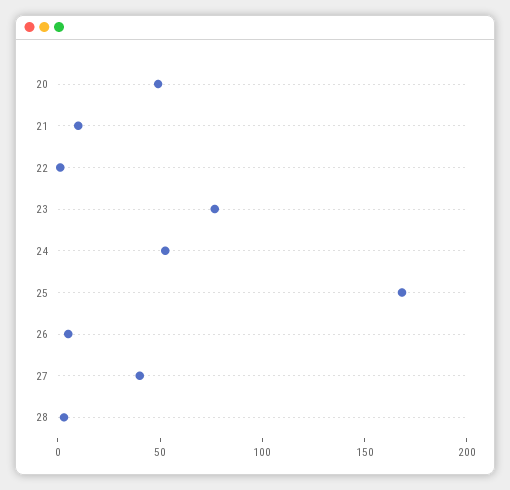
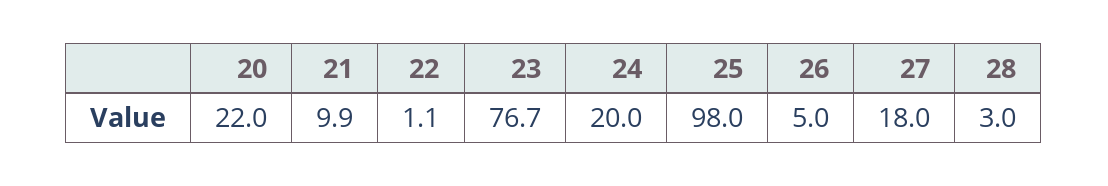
20: 50 -> 22
24: 50 -> 20
25: 170 -> 98
27: 40 -> 18

